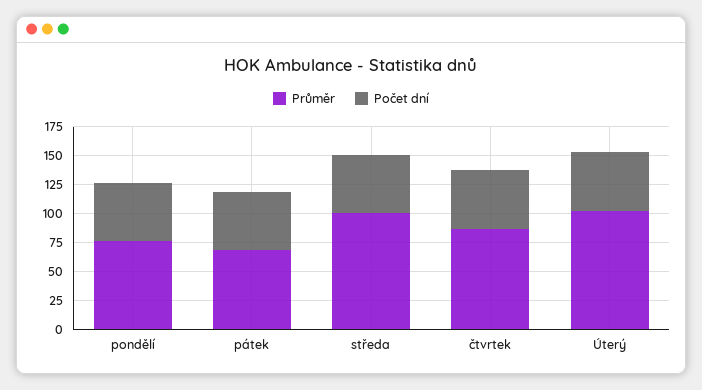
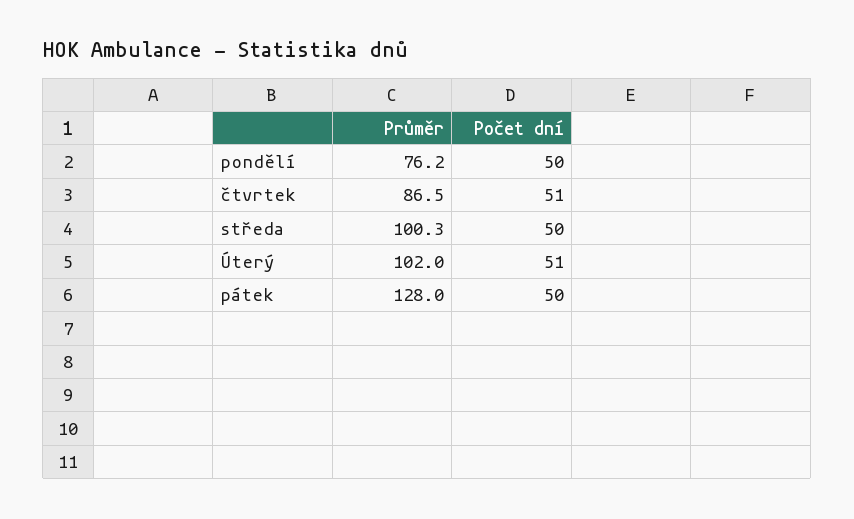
Průměr, pátek: 75 -> 128

